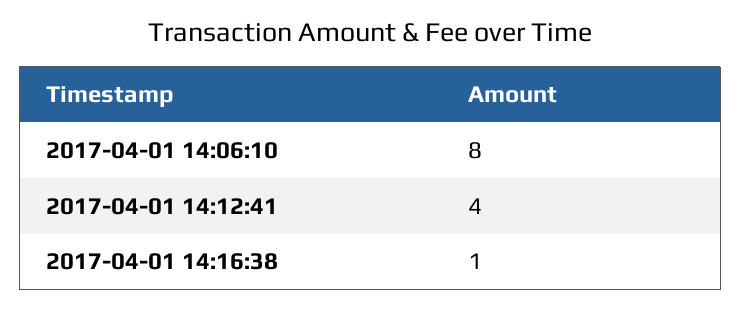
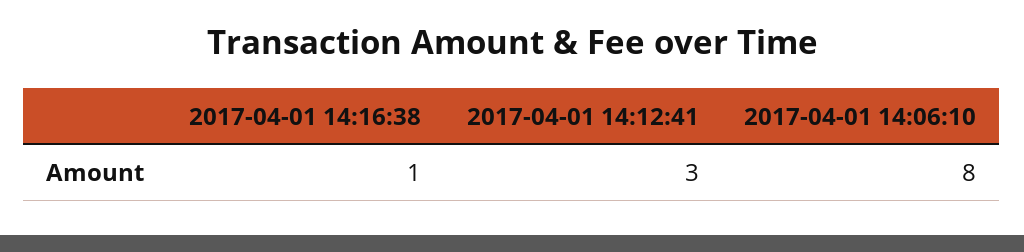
2017-04-01 14:12:41: 4 -> 3

